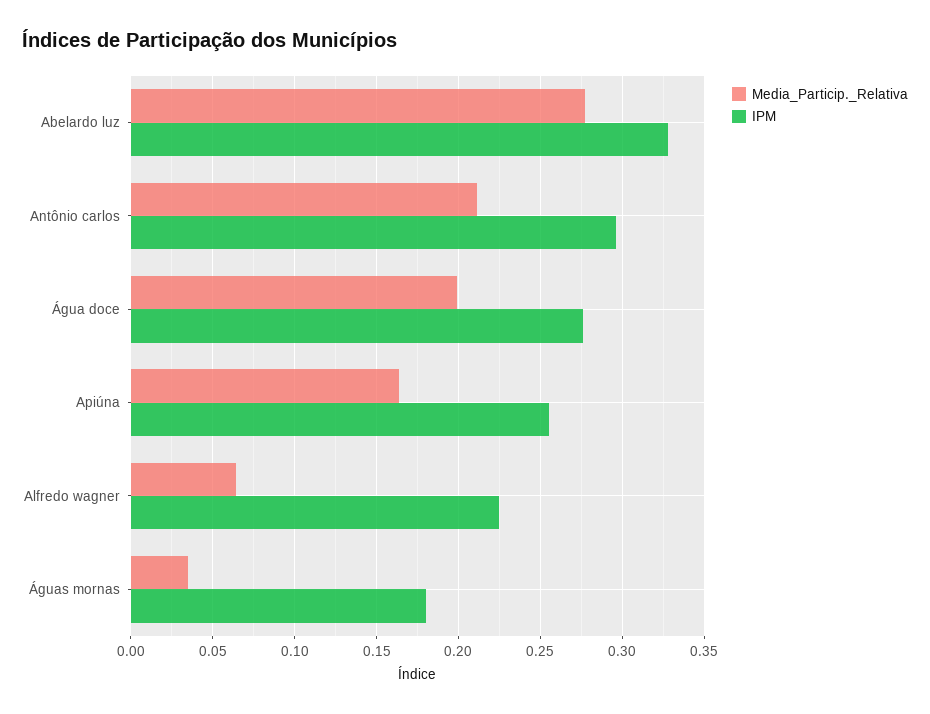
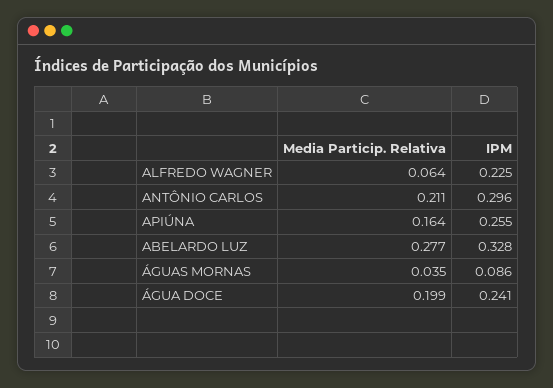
IPM, Água doce: 0.275 -> 0.241
IPM, Águas mornas: 0.18 -> 0.086

